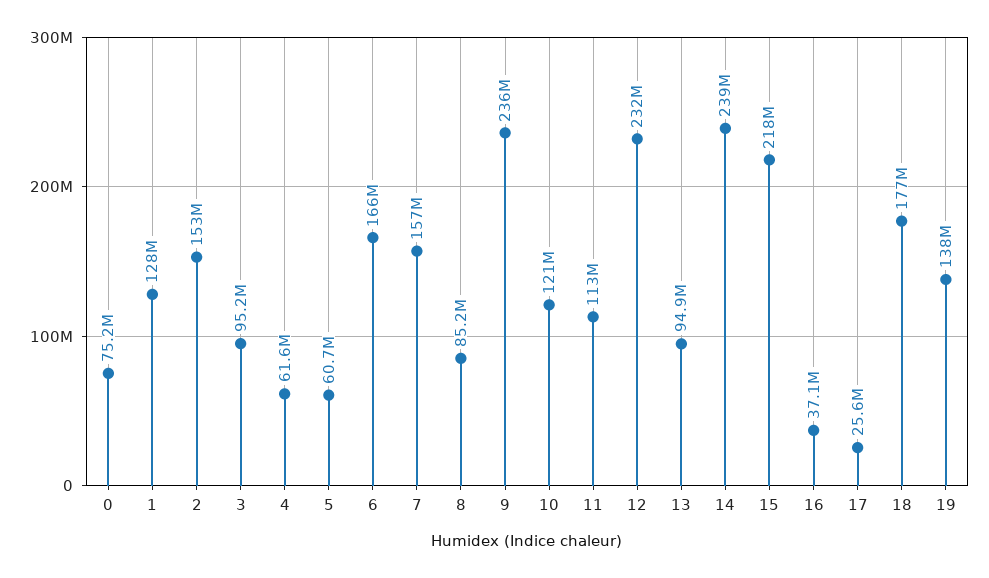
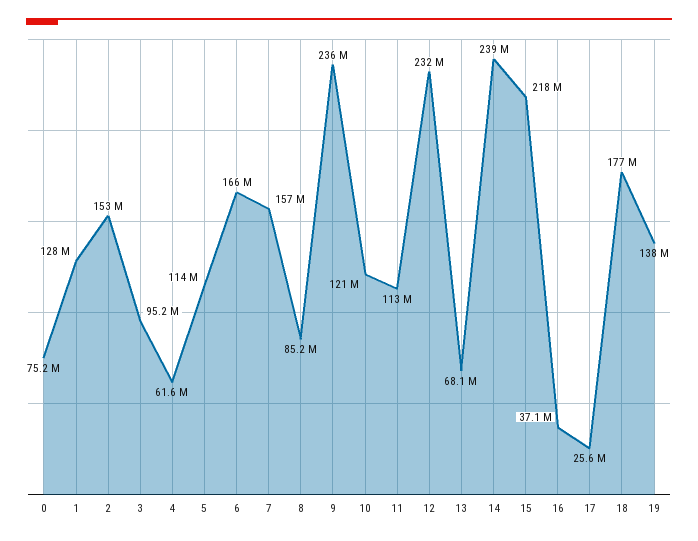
5: 60700000 -> 114000000
13: 94900000 -> 68100000

